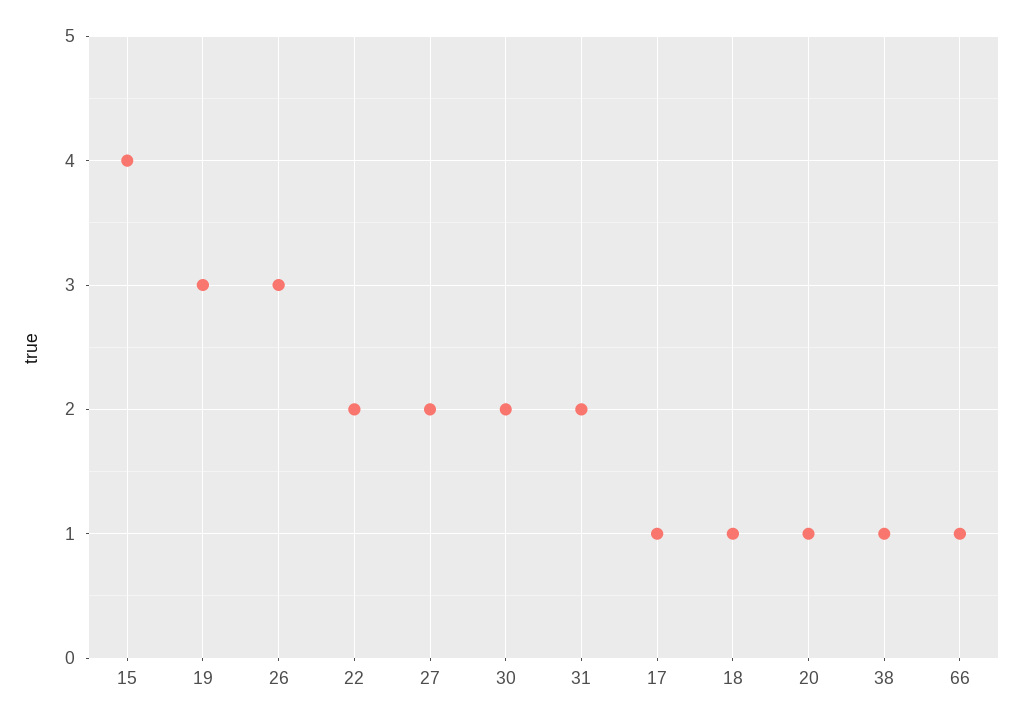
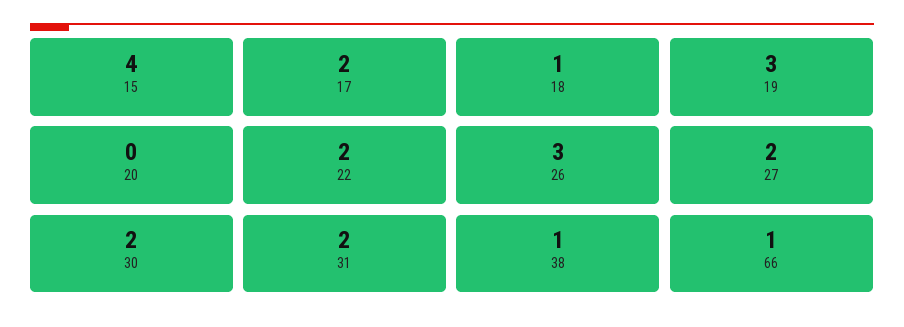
17: 1 -> 2
20: 1 -> 0

